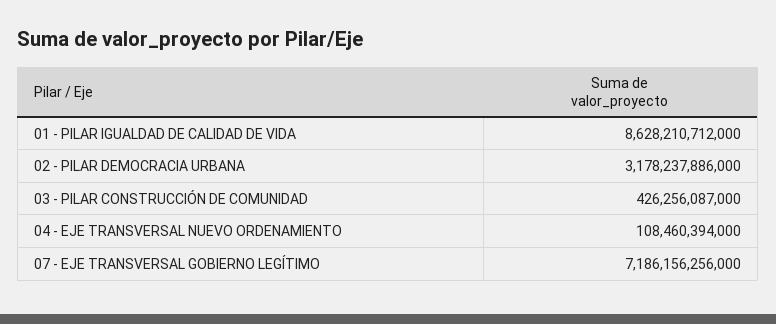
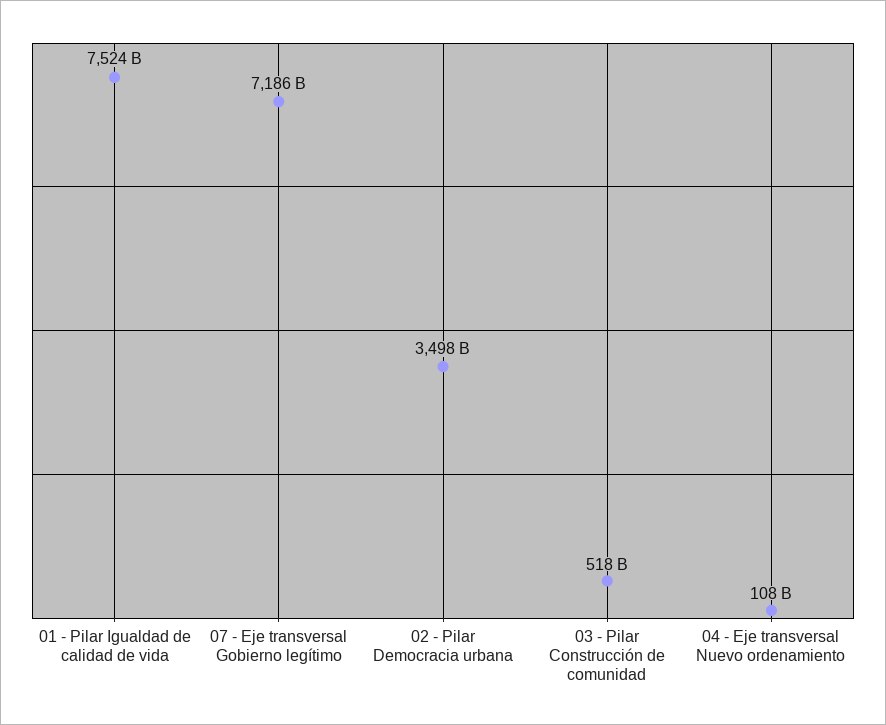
01 - PILAR IGUALDAD DE CALIDAD DE VIDA: 8628210712000 -> 7524000000000
02 - PILAR DEMOCRACIA URBANA: 3178237886000 -> 3498000000000
03 - PILAR CONSTRUCCIÓN DE COMUNIDAD: 426256087000 -> 518000000000

